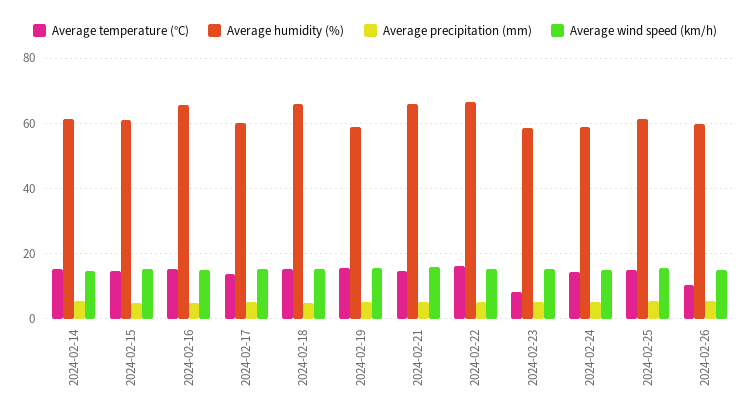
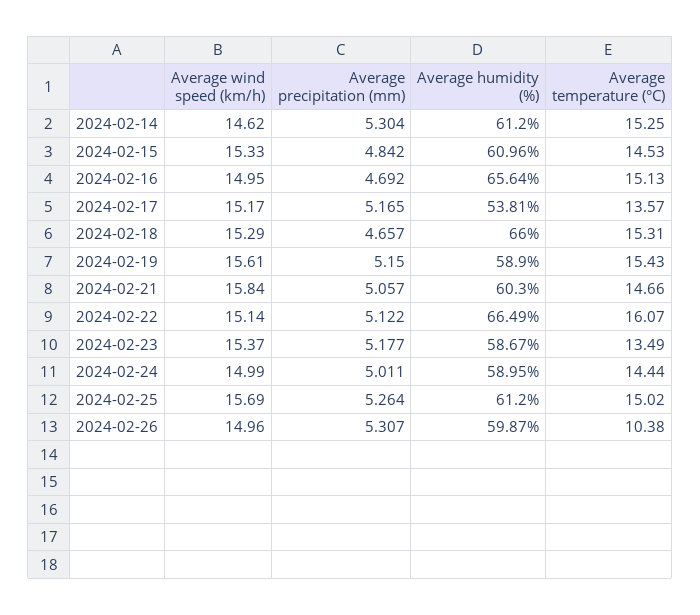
Average humidity (%), 2024-02-17: 60 -> 53.81
Average humidity (%), 2024-02-21: 66 -> 60.3
Average temperature (°C), 2024-02-23: 8 -> 13.49

